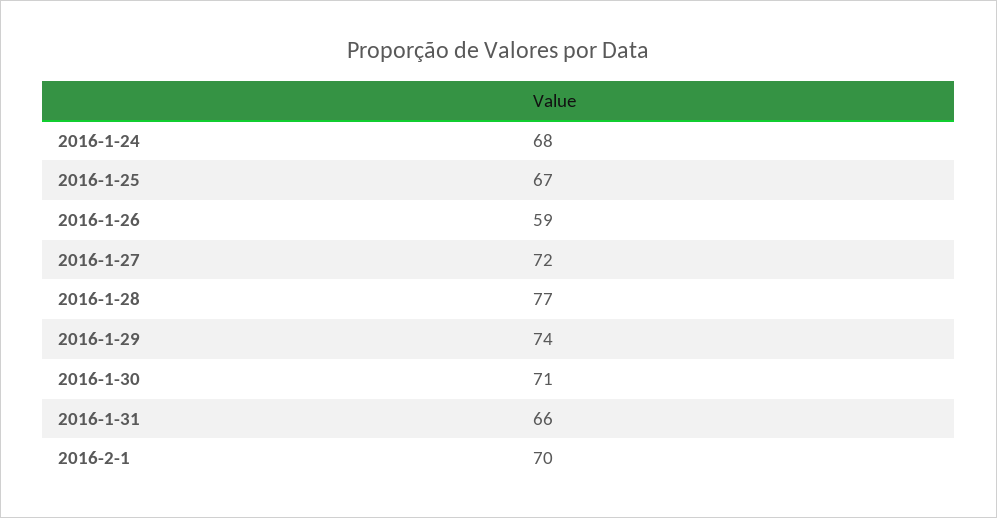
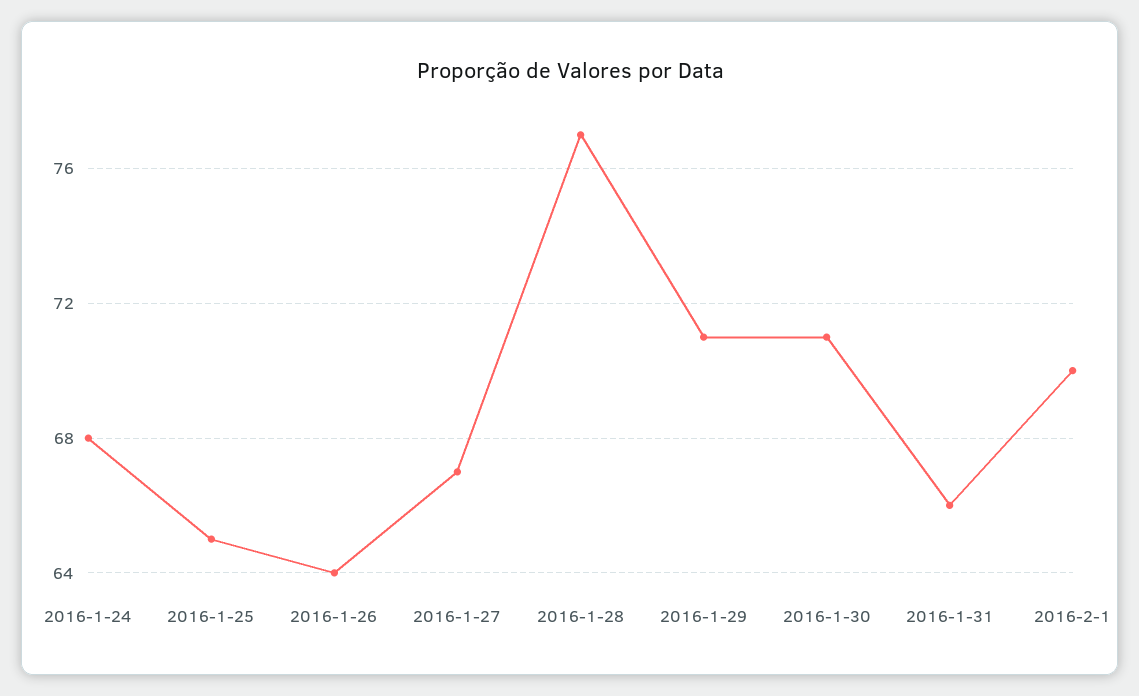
2016-1-25: 67 -> 65
2016-1-26: 59 -> 64
2016-1-27: 72 -> 67
2016-1-29: 74 -> 71

